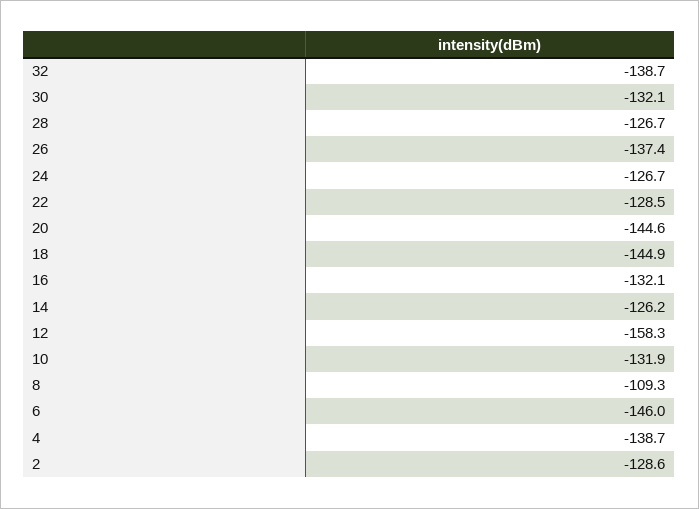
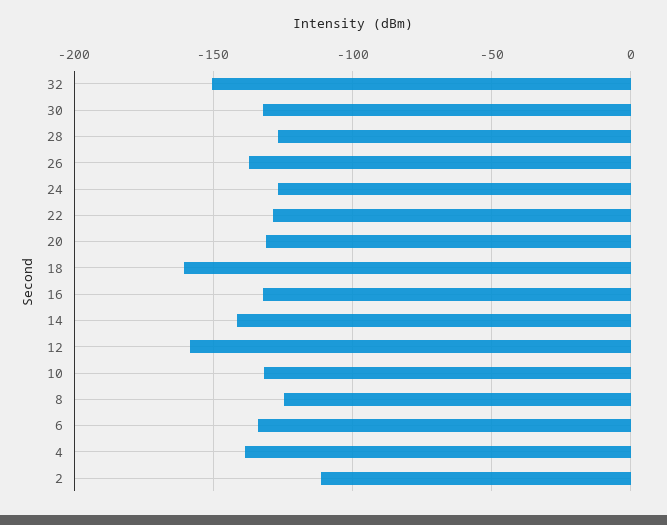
32: -138.7 -> -150
20: -144.6 -> -130
18: -144.9 -> -160
14: -126.2 -> -140
8: -109.3 -> -125
6: -146 -> -135
2: -128.6 -> -110

